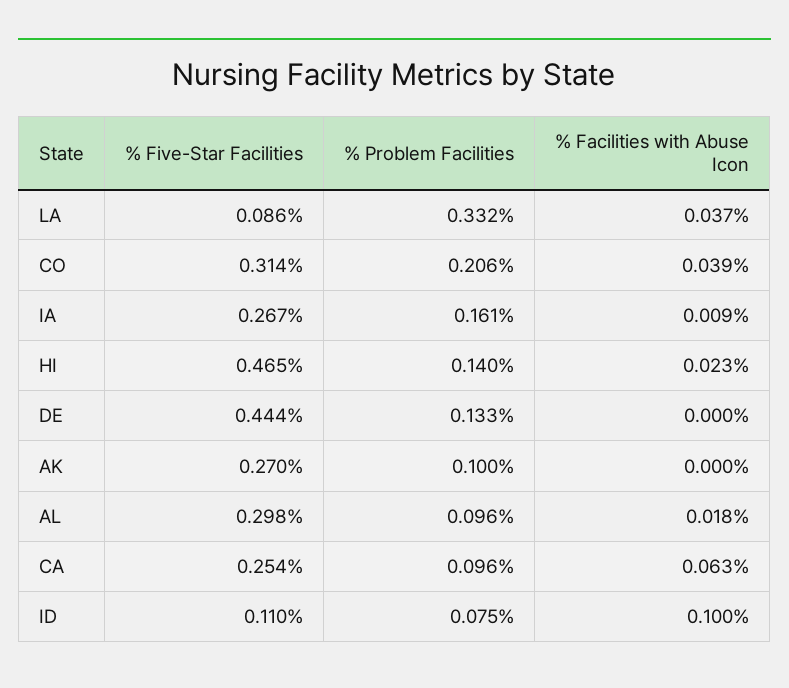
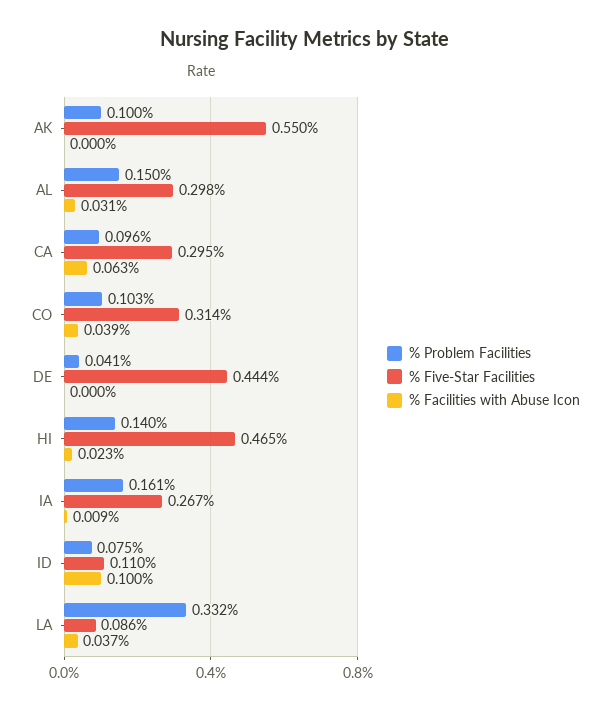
% Problem Facilities, CO: 0.206 -> 0.103
% Problem Facilities, DE: 0.133 -> 0.041
% Five-Star Facilities, AK: 0.27 -> 0.55
% Problem Facilities, AL: 0.096 -> 0.15
% Facilities with Abuse Icon, AL: 0.018 -> 0.031
% Five-Star Facilities, CA: 0.254 -> 0.295

